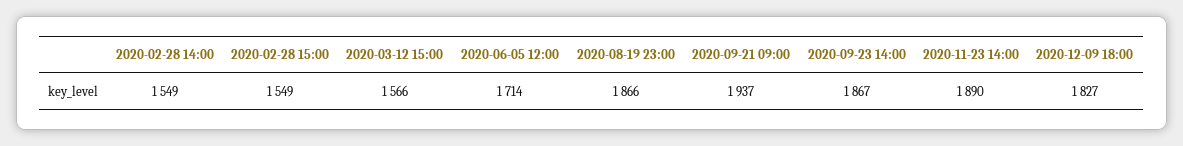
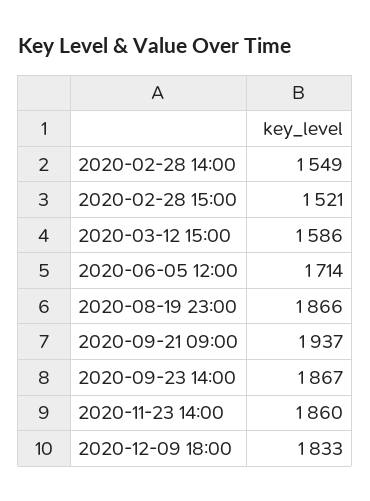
2020-02-28 15:00: 1549 -> 1521
2020-03-12 15:00: 1566 -> 1586
2020-11-23 14:00: 1890 -> 1860
2020-12-09 18:00: 1827 -> 1833

